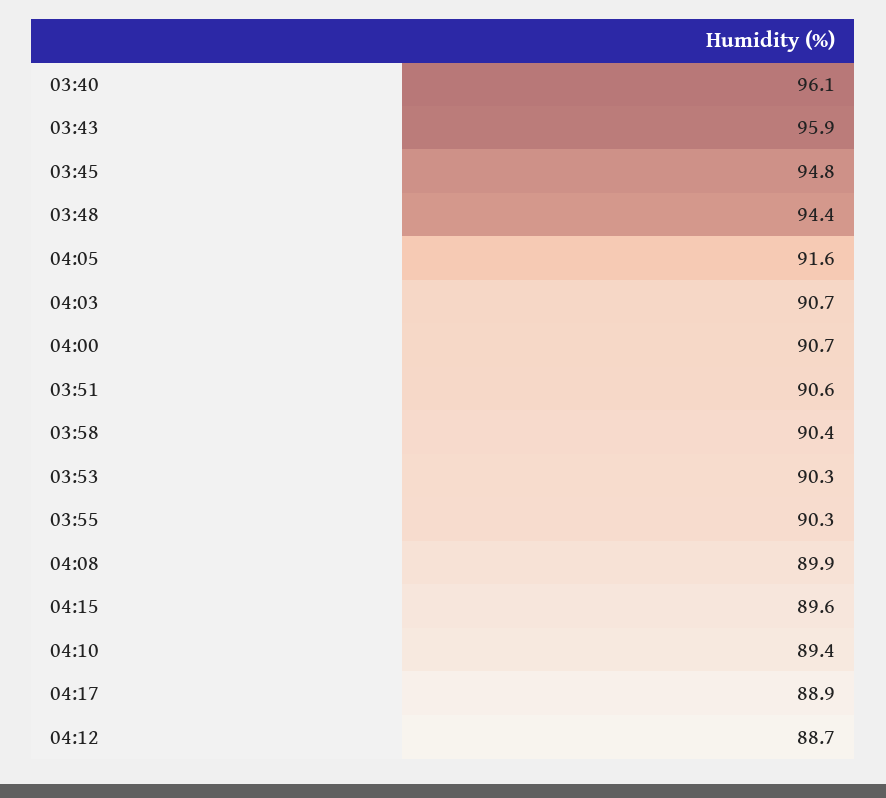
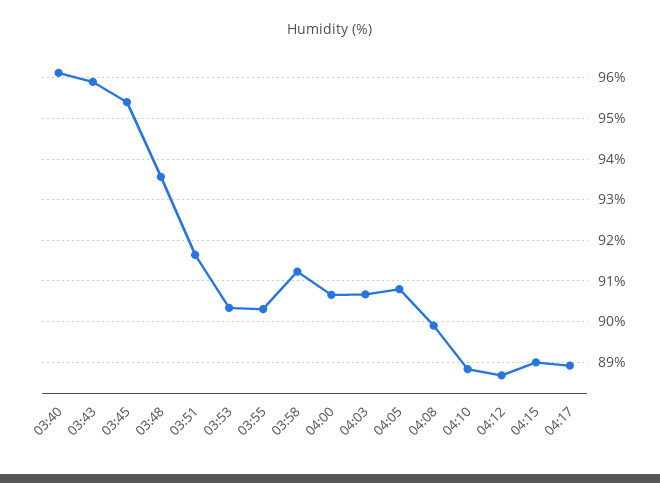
03:45: 94.8 -> 95.4
03:48: 94.4 -> 93.6
04:05: 91.6 -> 90.8
03:51: 90.6 -> 91.6
03:58: 90.4 -> 91.2
04:15: 89.6 -> 89
04:10: 89.4 -> 88.8

